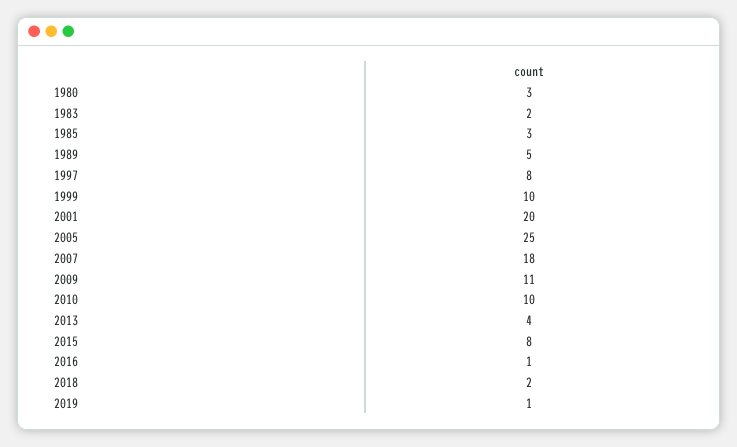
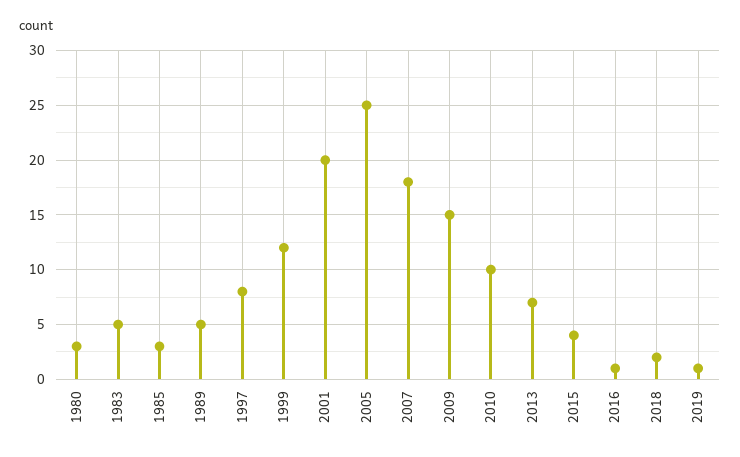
1983: 2 -> 5
1999: 10 -> 12
2009: 11 -> 15
2013: 4 -> 7
2015: 8 -> 4

